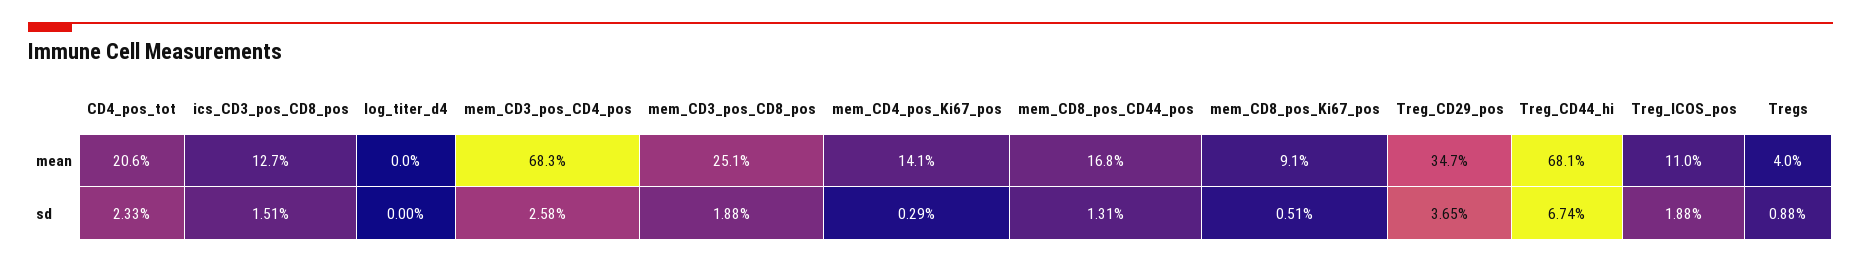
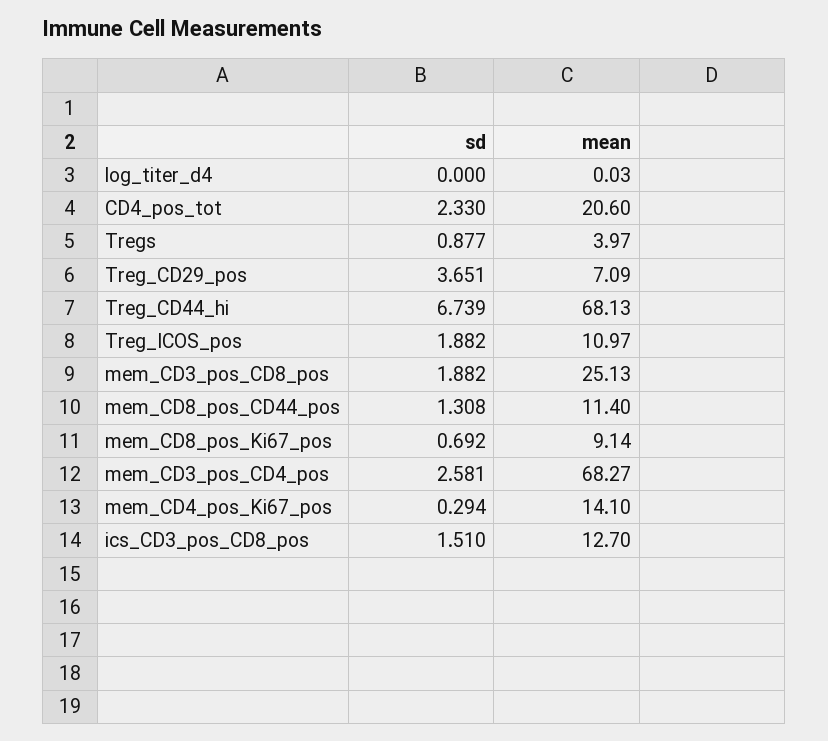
mem_CD8_pos_CD44_pos, mean: 16.8 -> 11.4
Treg_CD29_pos, mean: 34.7 -> 7.09
mem_CD8_pos_Ki67_pos, sd: 0.51 -> 0.692

